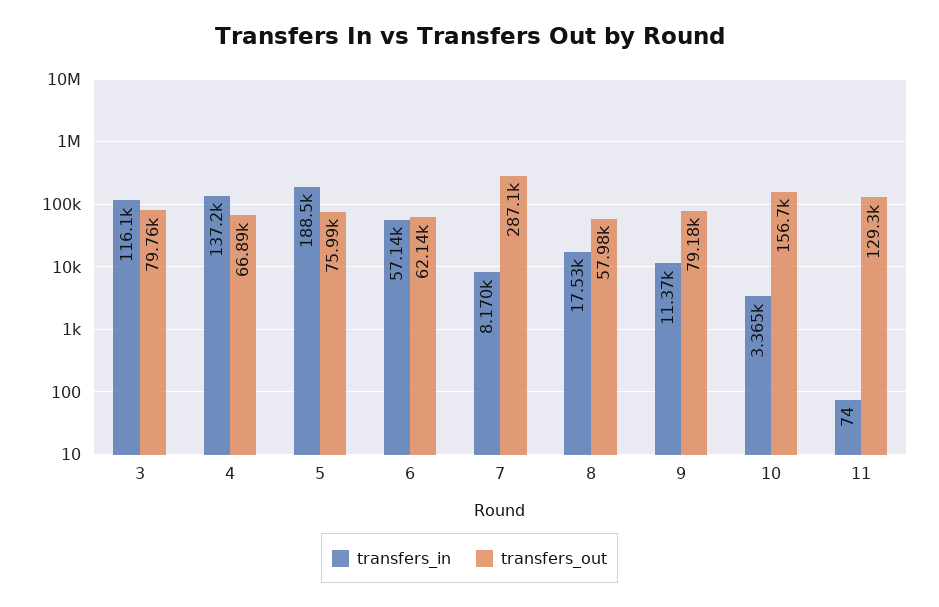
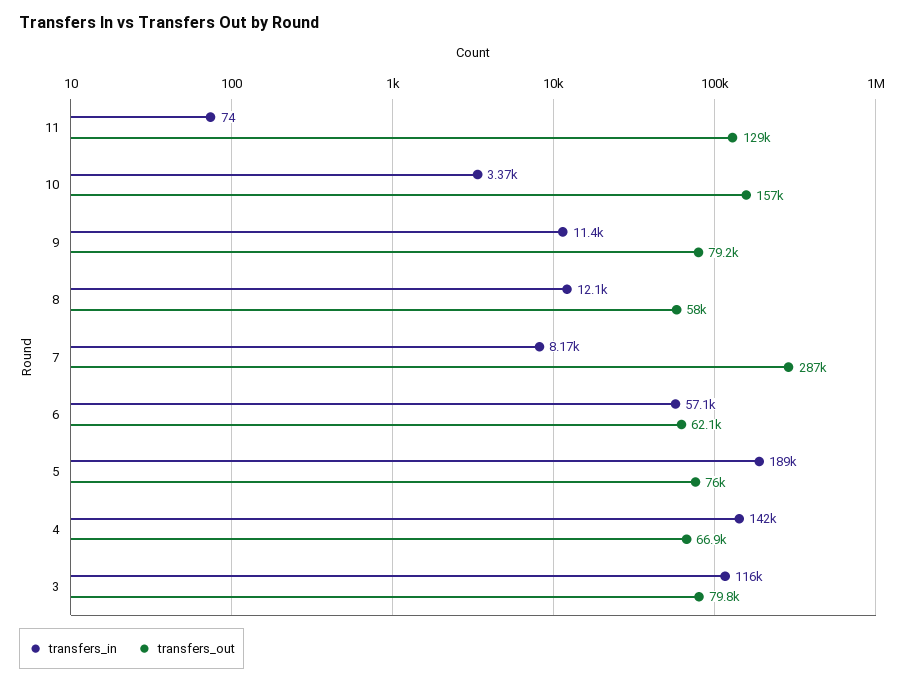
transfers_in, 4: 137200 -> 142000
transfers_in, 8: 17530 -> 12100

